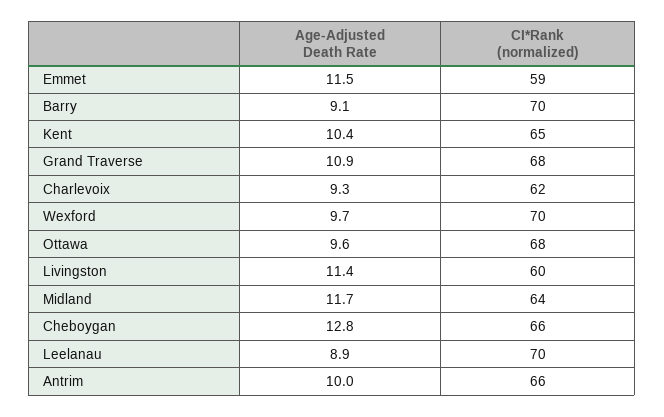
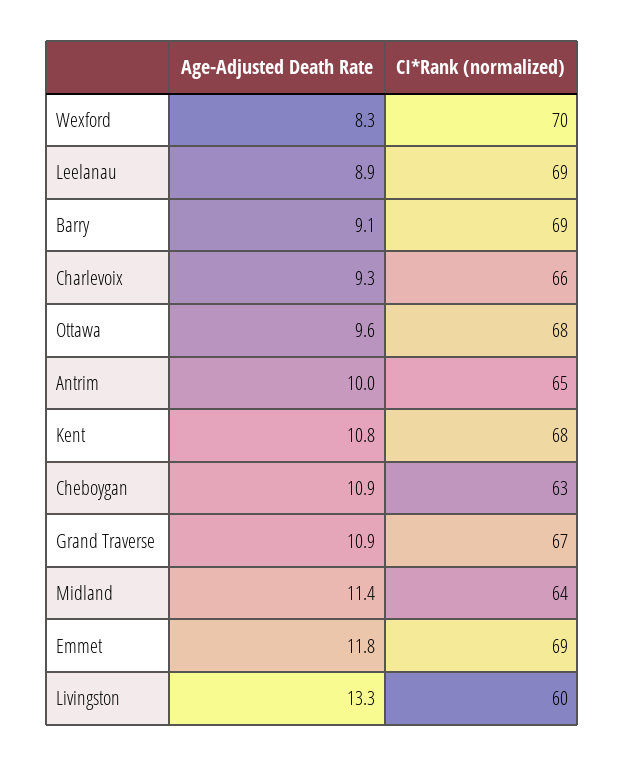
Age-Adjusted Death Rate, Emmet: 11.5 -> 11.8
CI*Rank (normalized), Emmet: 59 -> 69
CI*Rank (normalized), Barry: 70 -> 69
Age-Adjusted Death Rate, Kent: 10.4 -> 10.8
CI*Rank (normalized), Kent: 65 -> 68
CI*Rank (normalized), Grand Traverse: 68 -> 67
CI*Rank (normalized), Charlevoix: 62 -> 66
Age-Adjusted Death Rate, Wexford: 9.7 -> 8.3
Age-Adjusted Death Rate, Livingston: 11.4 -> 13.3
Age-Adjusted Death Rate, Midland: 11.7 -> 11.4
Age-Adjusted Death Rate, Cheboygan: 12.8 -> 10.9
CI*Rank (normalized), Cheboygan: 66 -> 63
CI*Rank (normalized), Leelanau: 70 -> 69
CI*Rank (normalized), Antrim: 66 -> 65

